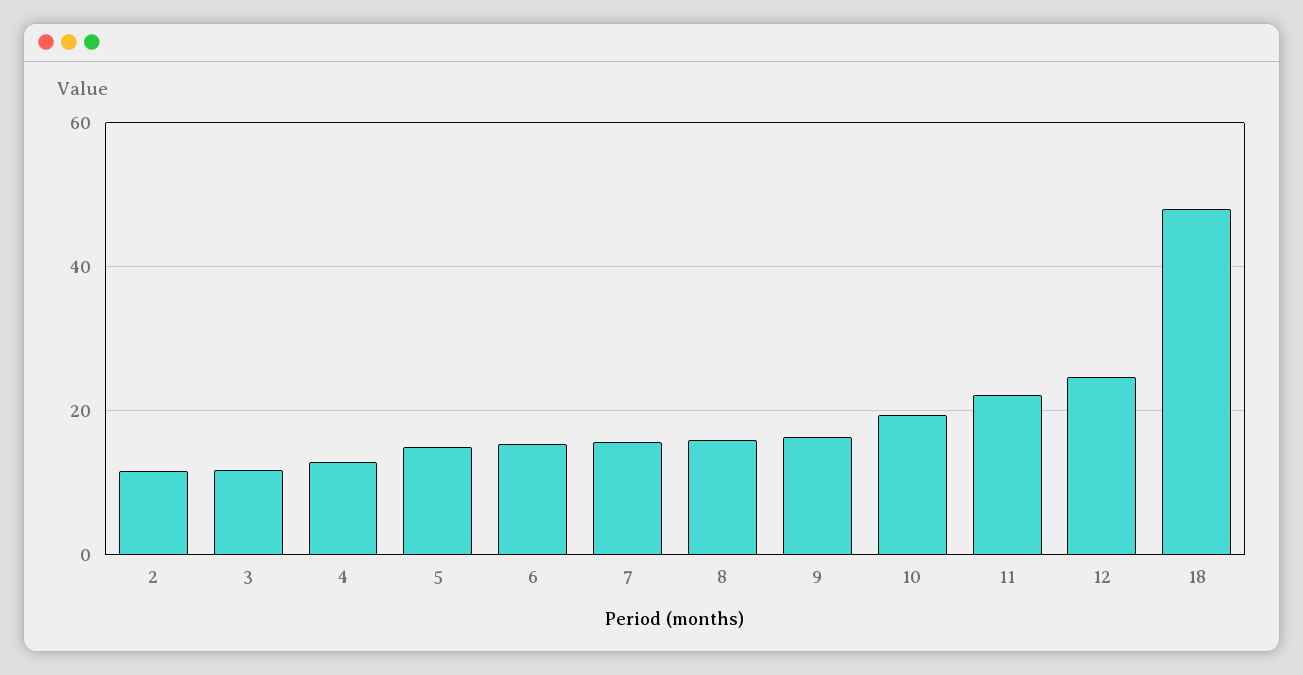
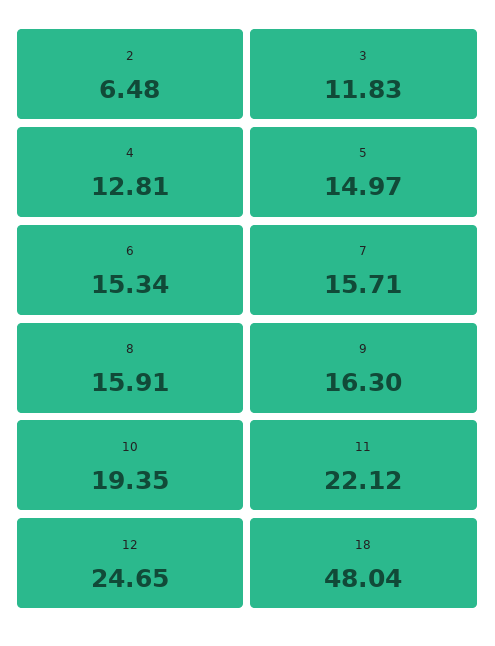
2: 12 -> 6.48

